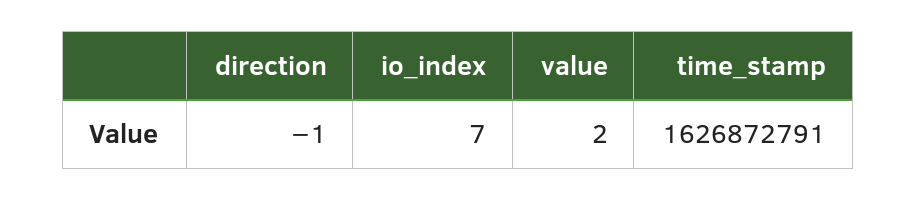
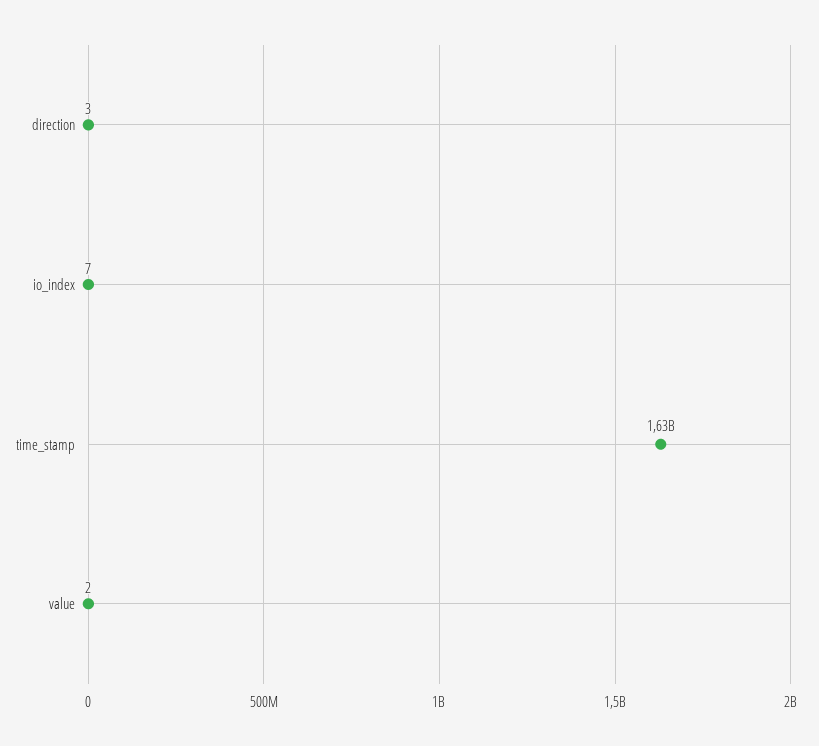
direction: -1 -> 3

